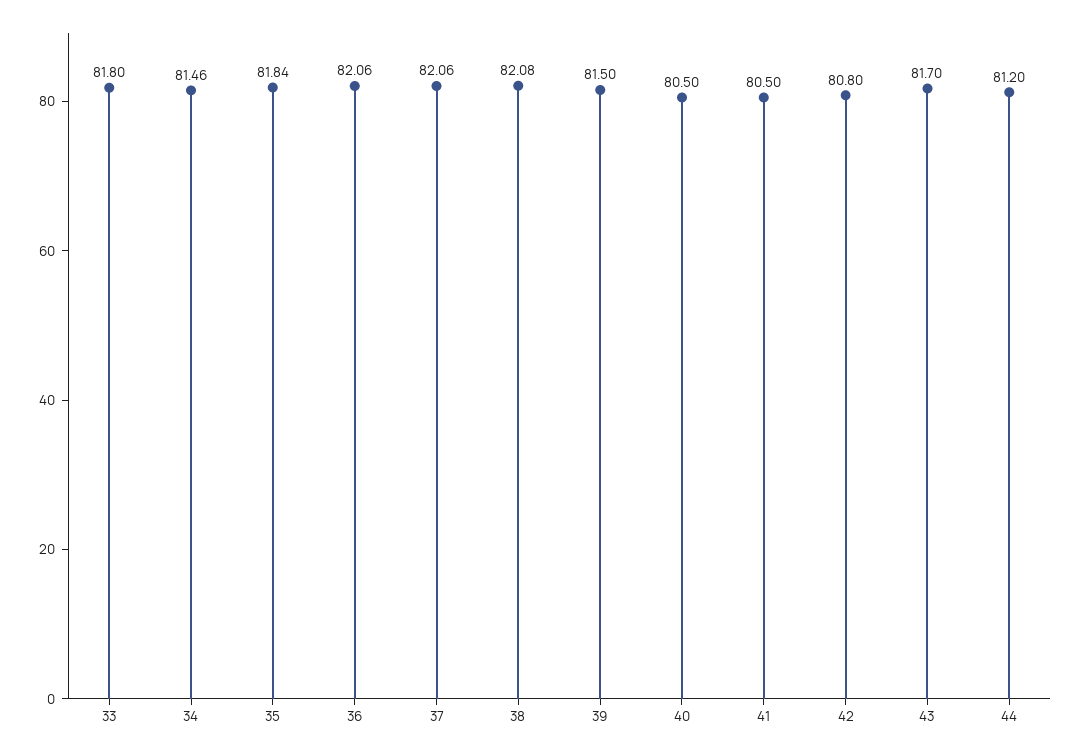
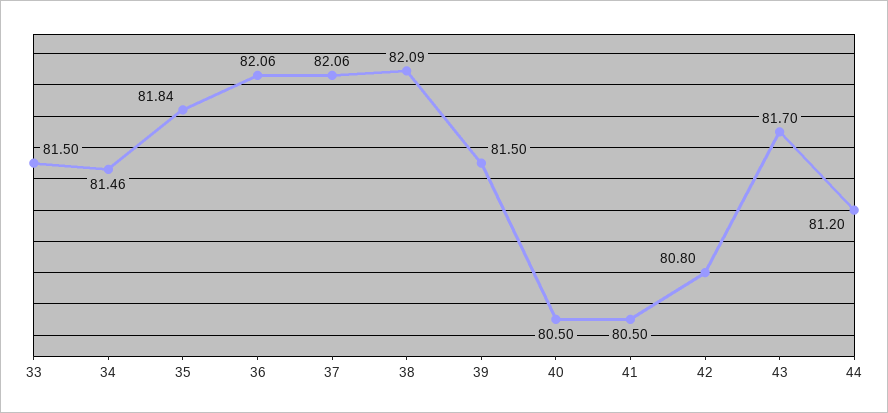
33: 81.8 -> 81.5
38: 82.08 -> 82.09

